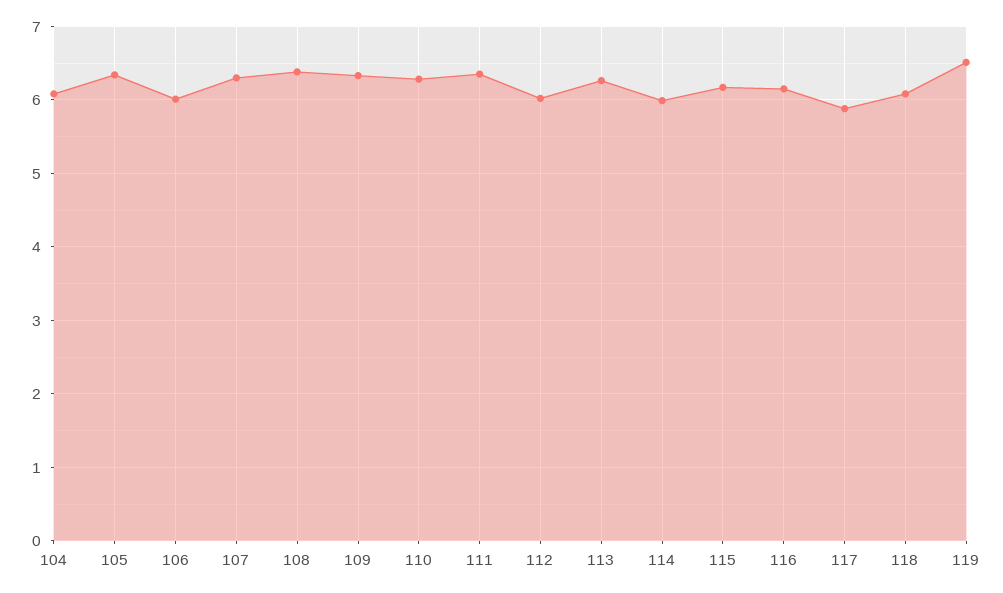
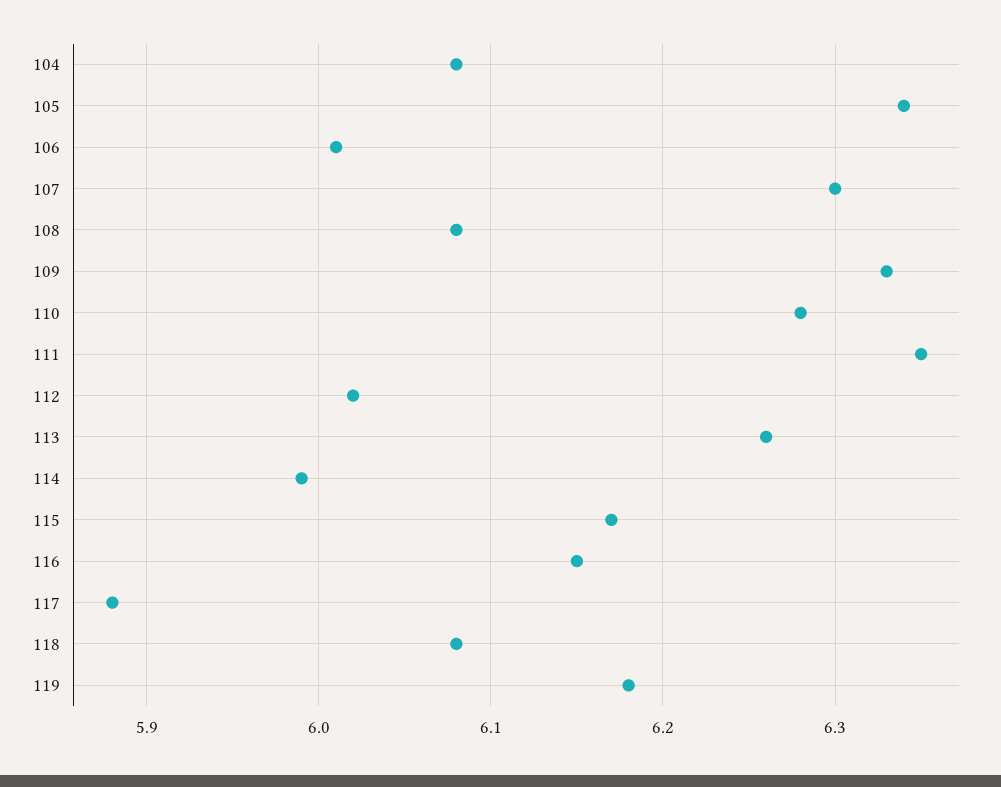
108: 6.4 -> 6.08
119: 6.5 -> 6.18

